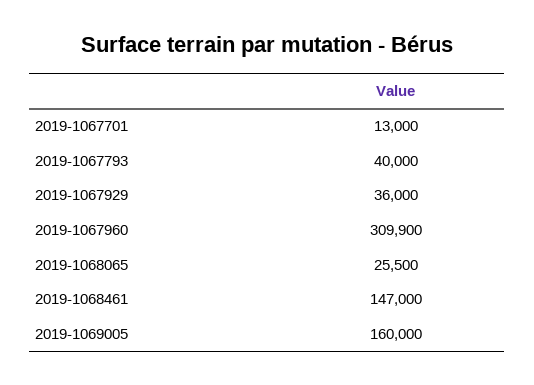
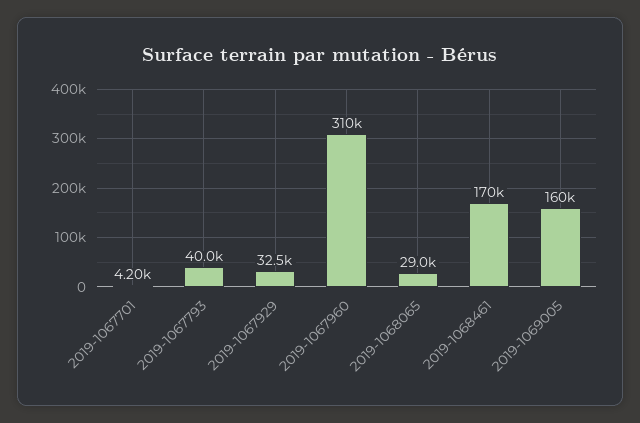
2019-1067701: 13000 -> 4200
2019-1067929: 36000 -> 32500
2019-1068065: 25500 -> 29000
2019-1068461: 147000 -> 170000

